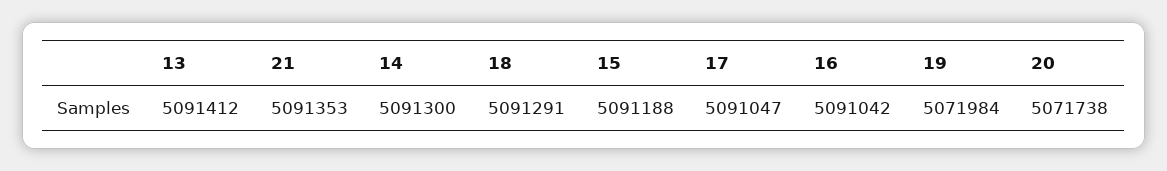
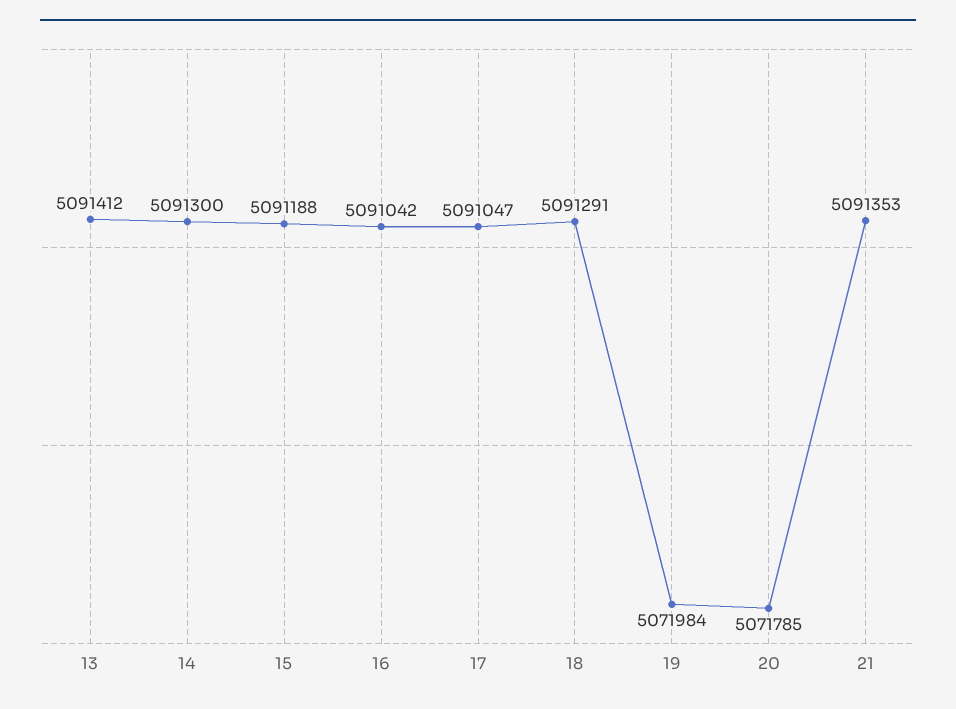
20: 5071738 -> 5071785

